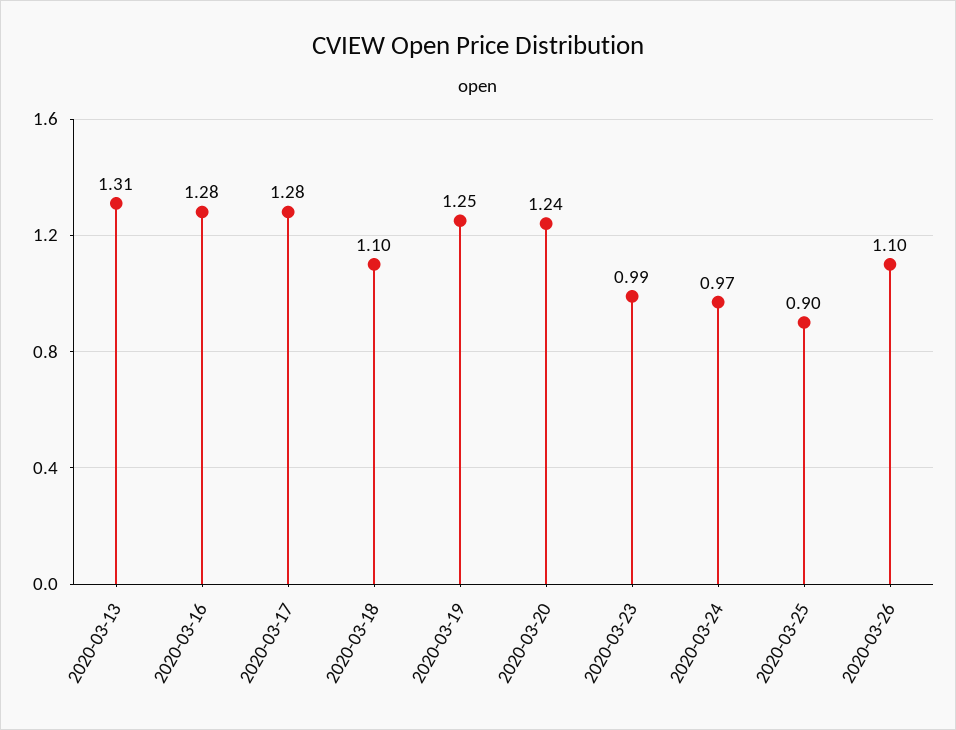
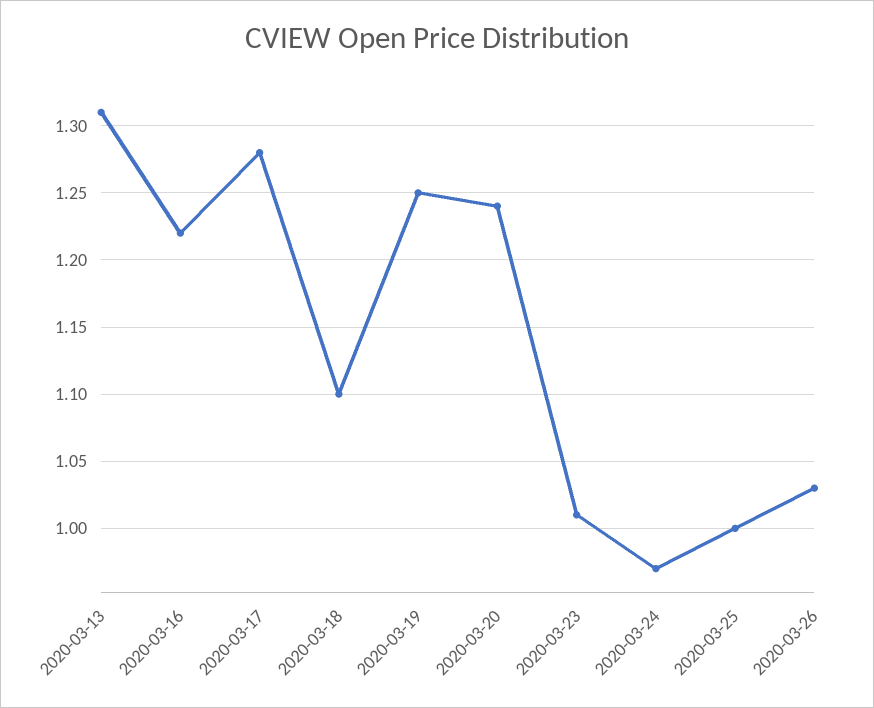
2020-03-16: 1.28 -> 1.22
2020-03-23: 0.99 -> 1.01
2020-03-25: 0.9 -> 1
2020-03-26: 1.1 -> 1.03

